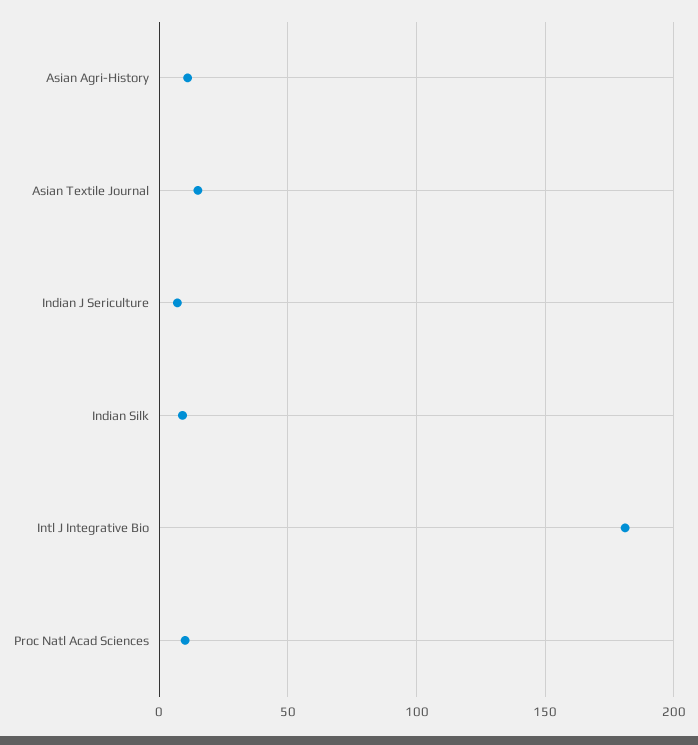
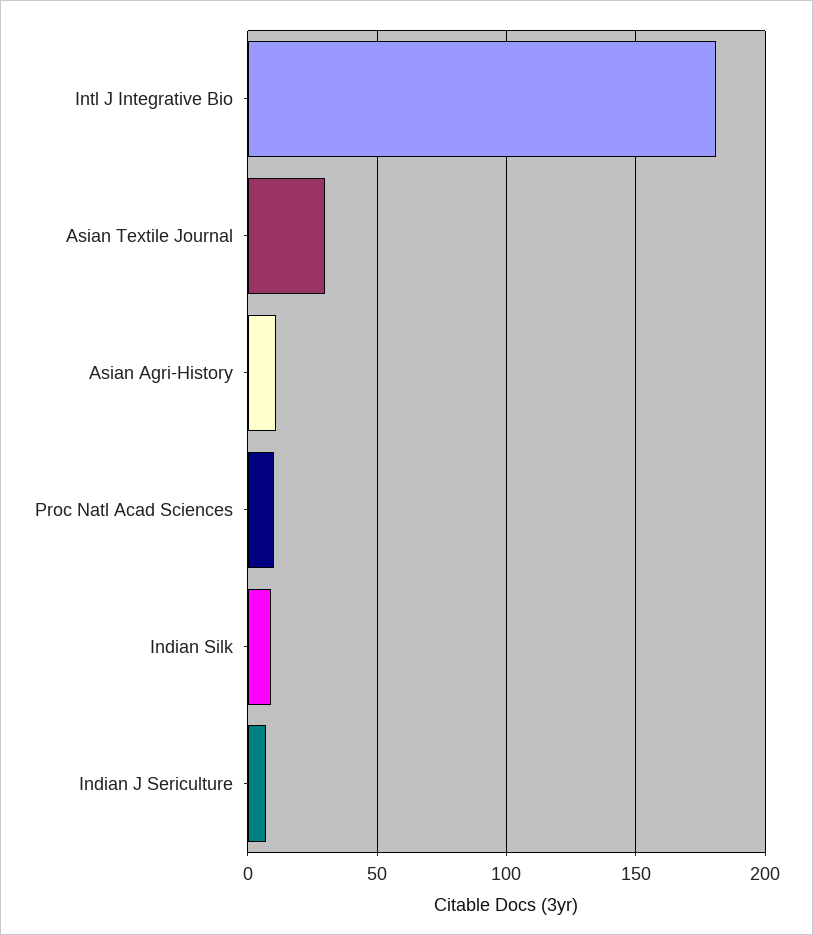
Asian Textile Journal: 15 -> 30

